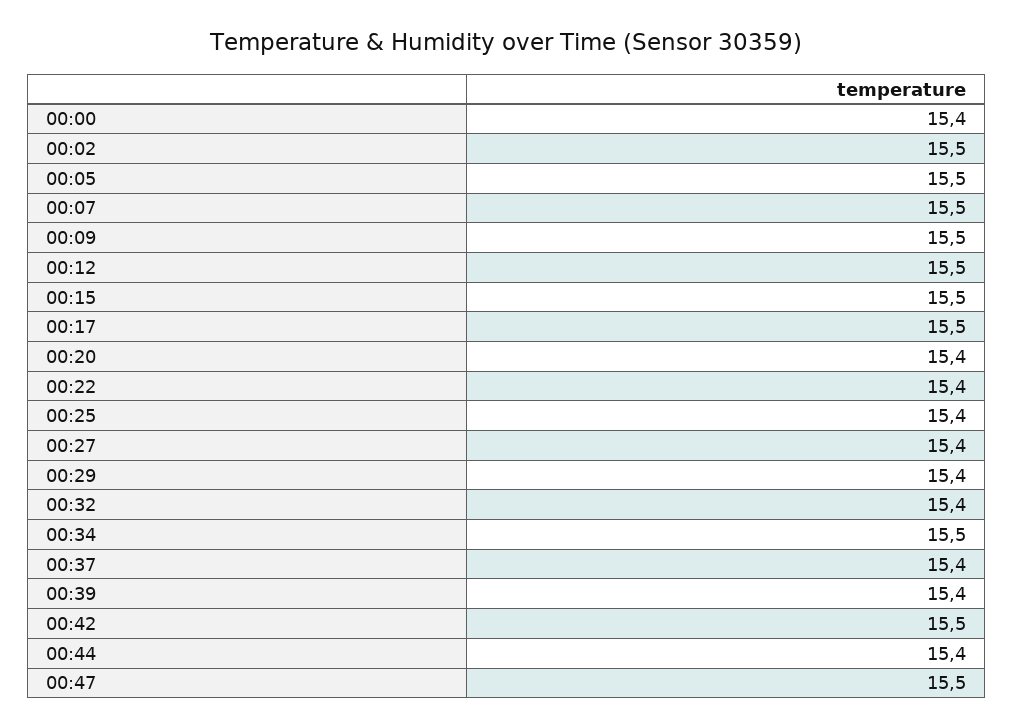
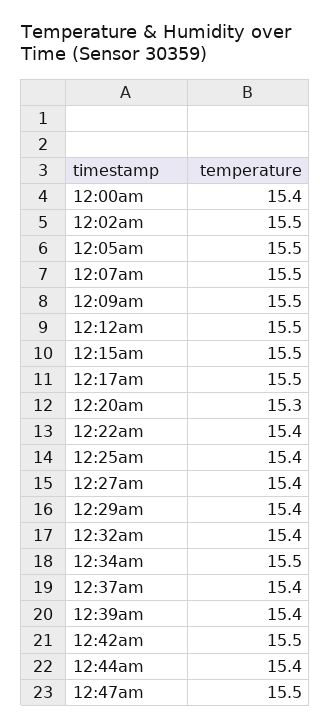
00:20: 15.4 -> 15.3

